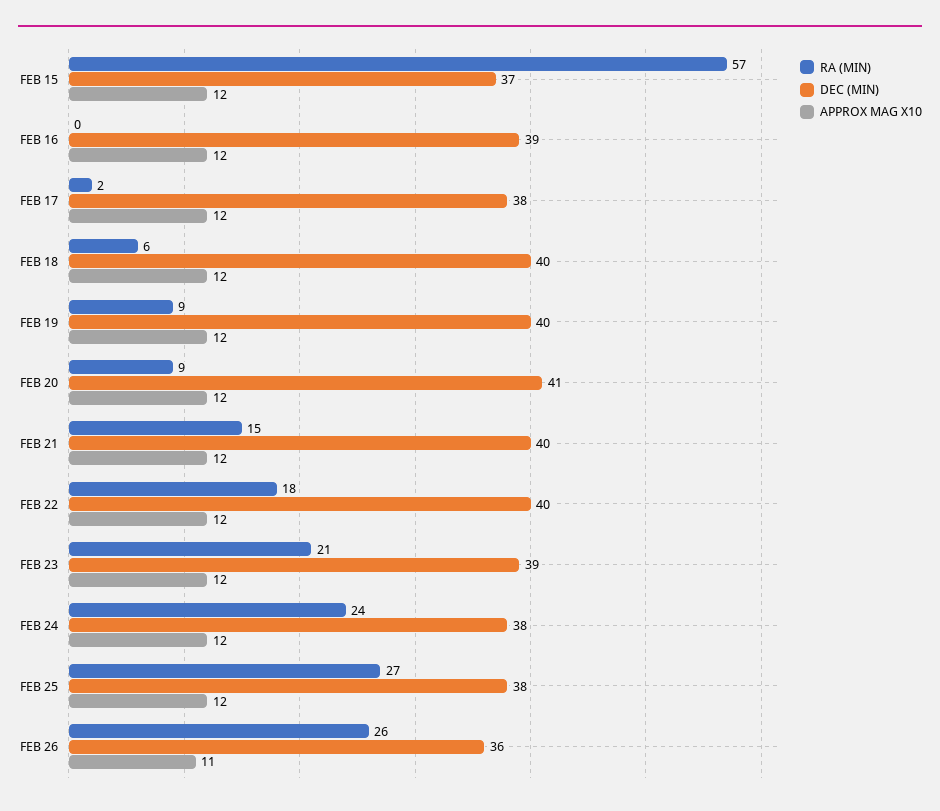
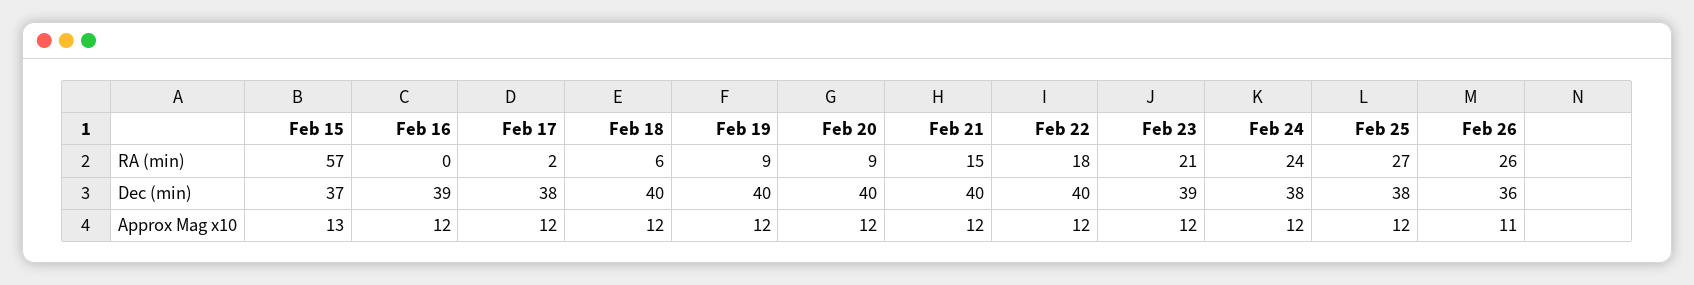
APPROX MAG X10, FEB 15: 12 -> 13
DEC (MIN), FEB 20: 41 -> 40

